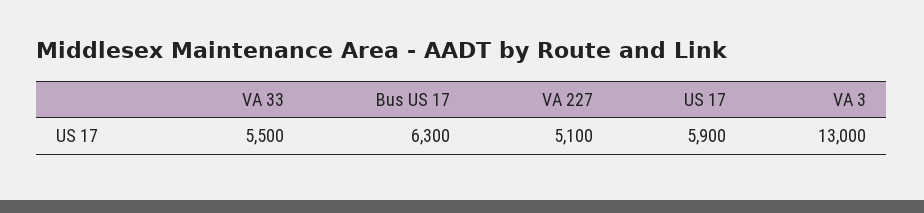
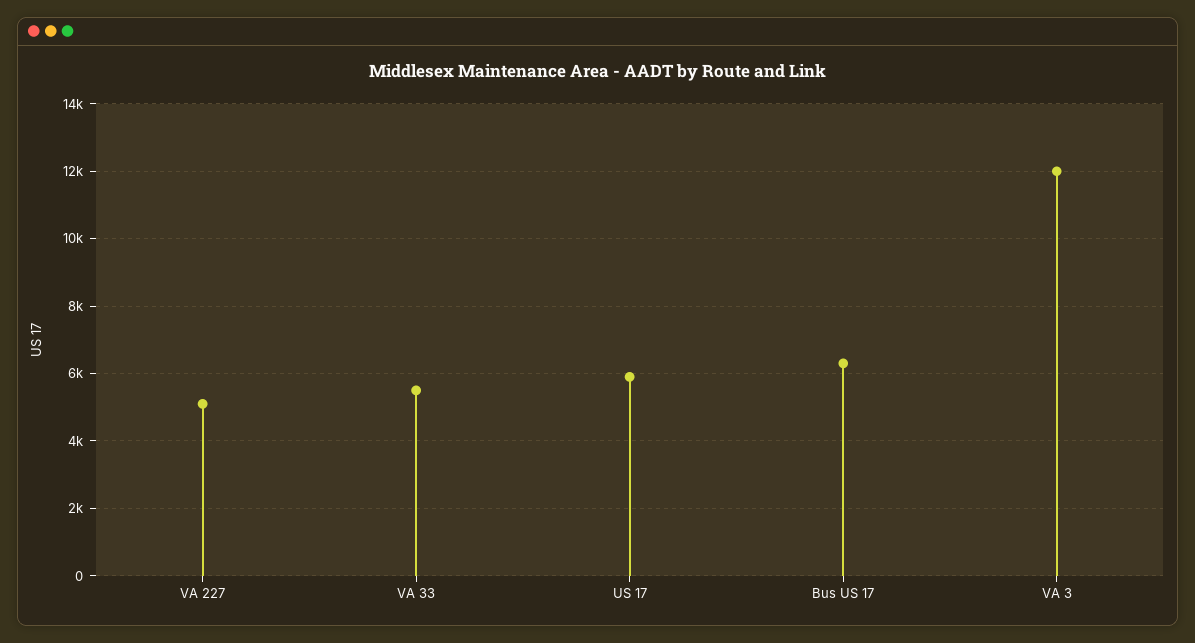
VA 3: 13000 -> 12000

